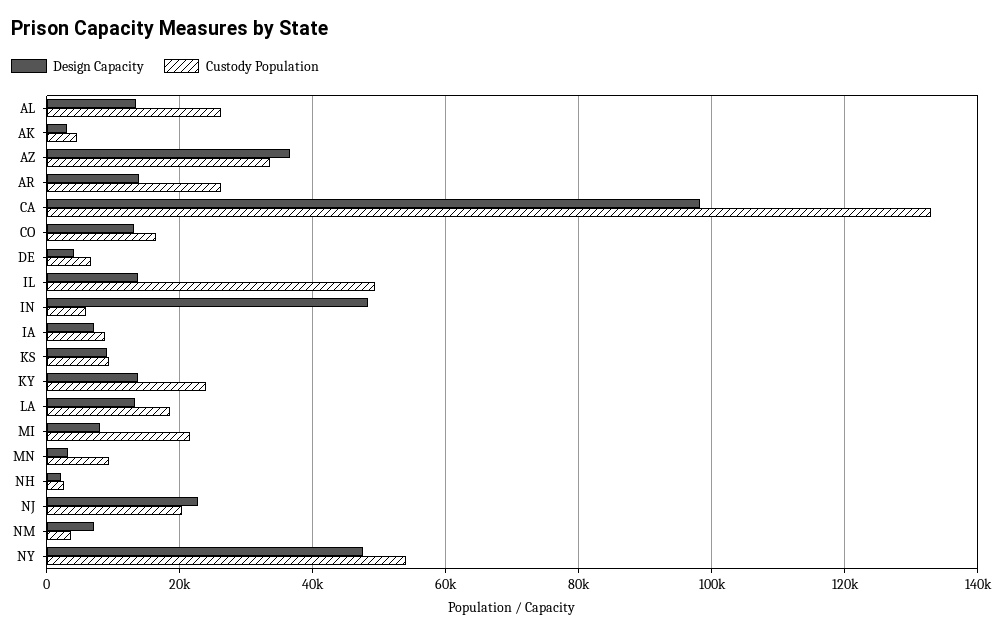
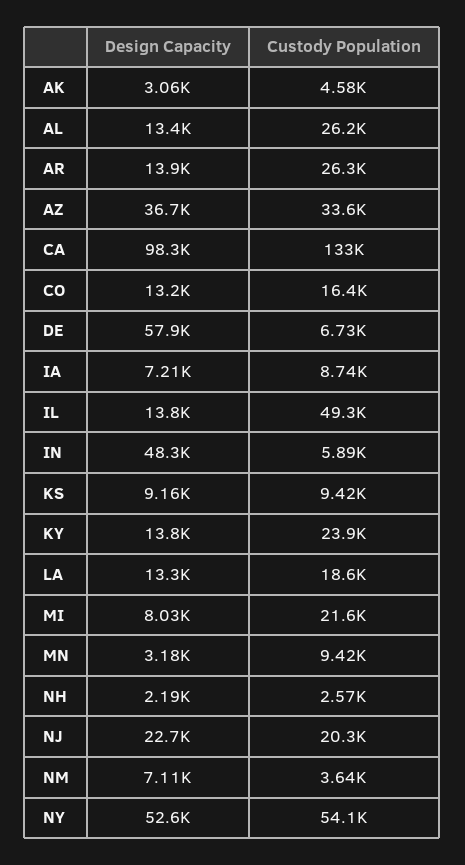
Design Capacity, DE: 4000 -> 57900
Design Capacity, NY: 48000 -> 52600

